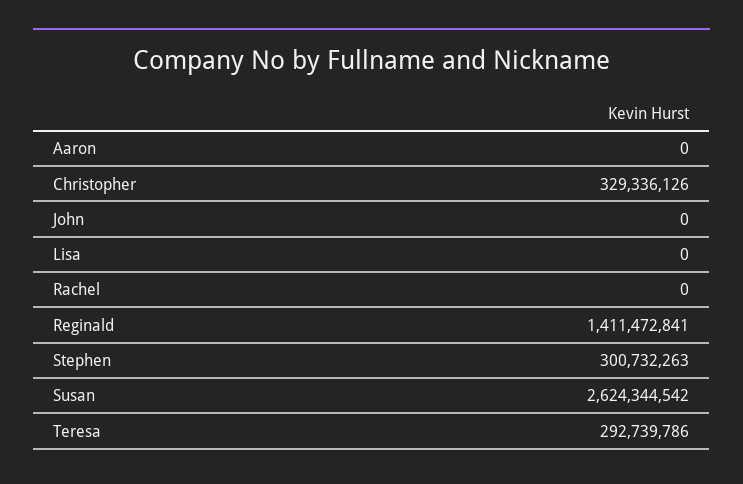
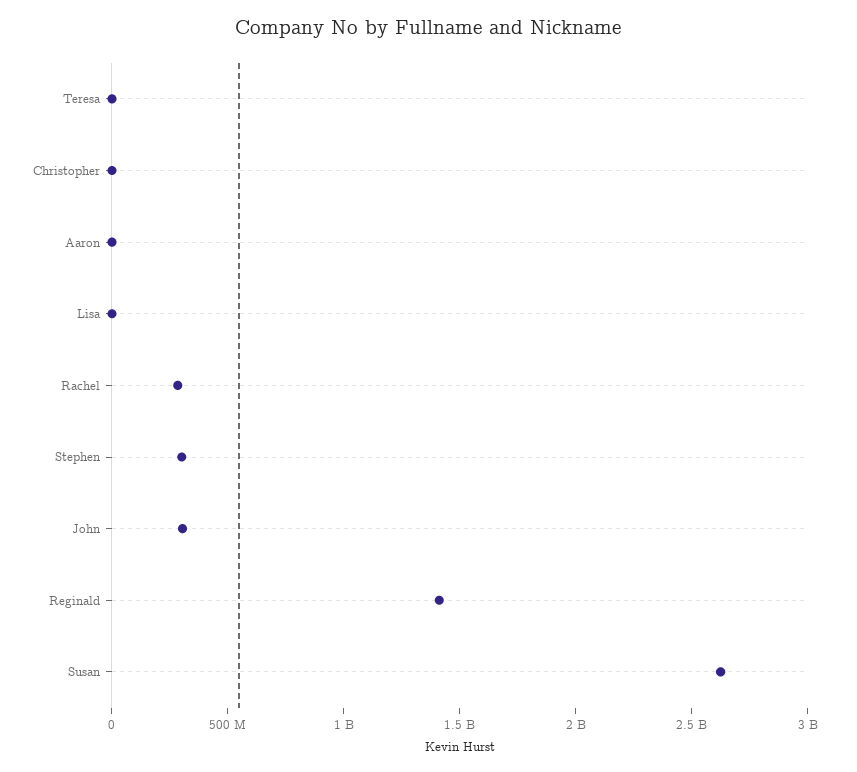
Christopher: 329336126 -> 0
John: 0 -> 300000000
Rachel: 0 -> 300000000
Teresa: 292739786 -> 0

